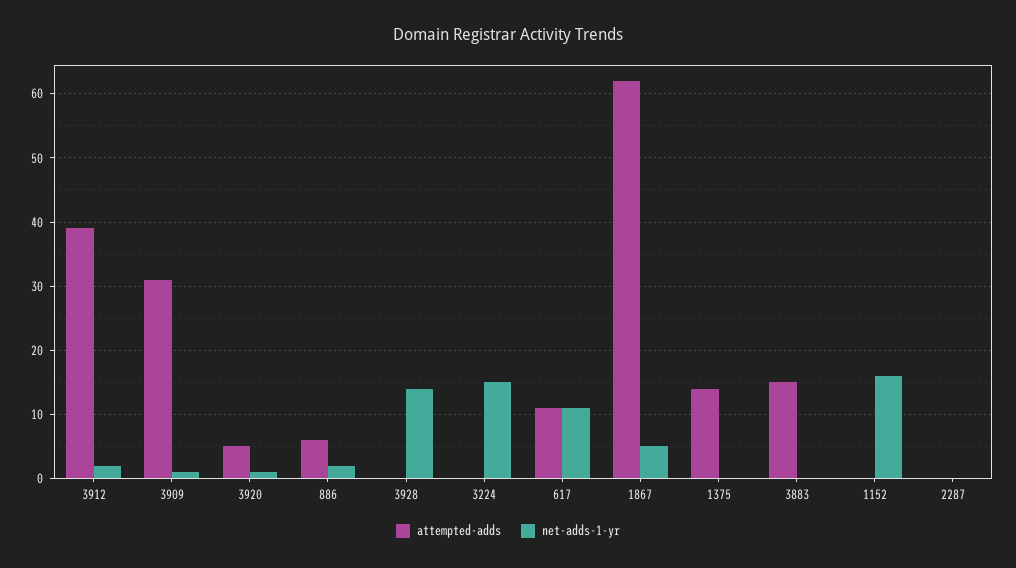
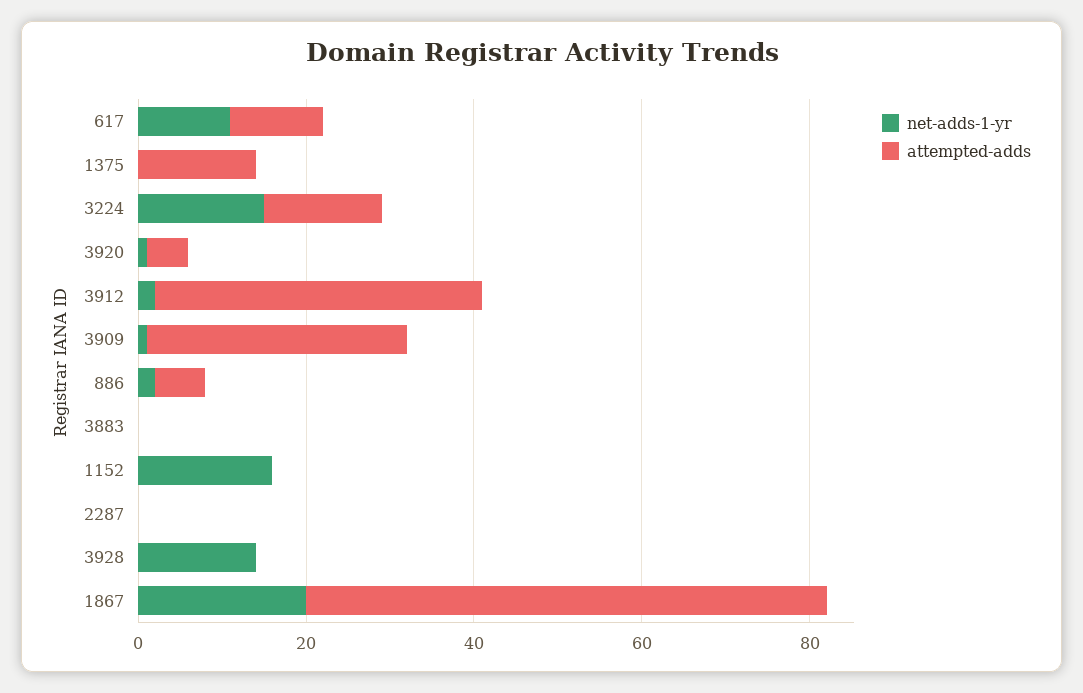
attempted-adds, 3224: 0 -> 15
net-adds-1-yr, 1867: 5 -> 20
attempted-adds, 3883: 15 -> 0

